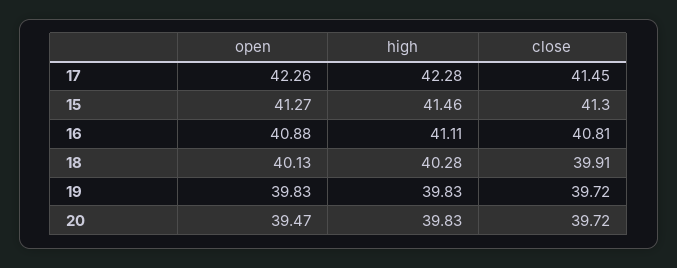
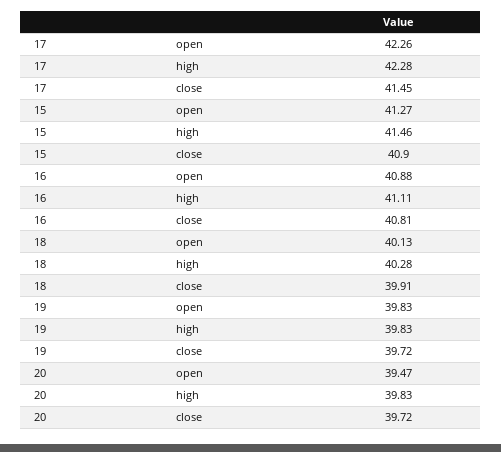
close, 15: 41.3 -> 40.9

